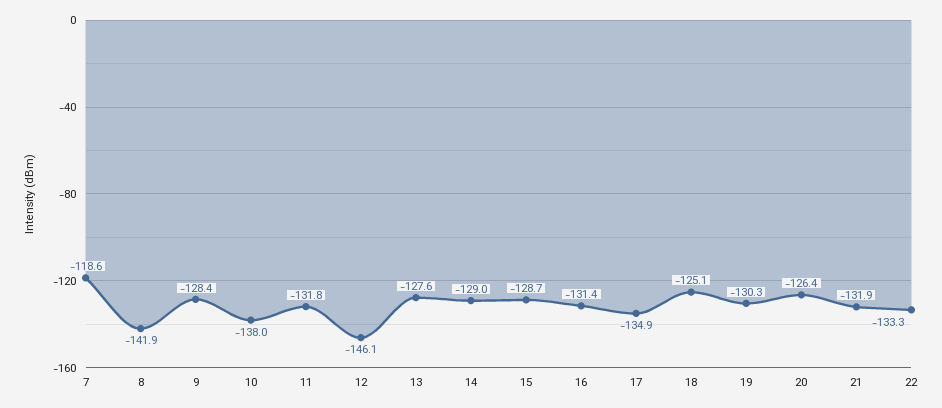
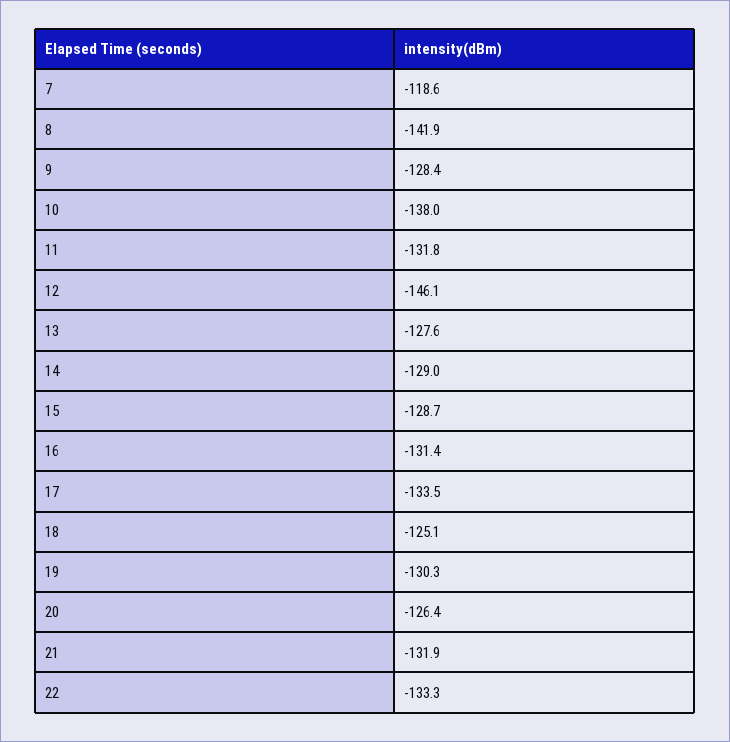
17: -134.9 -> -133.5

